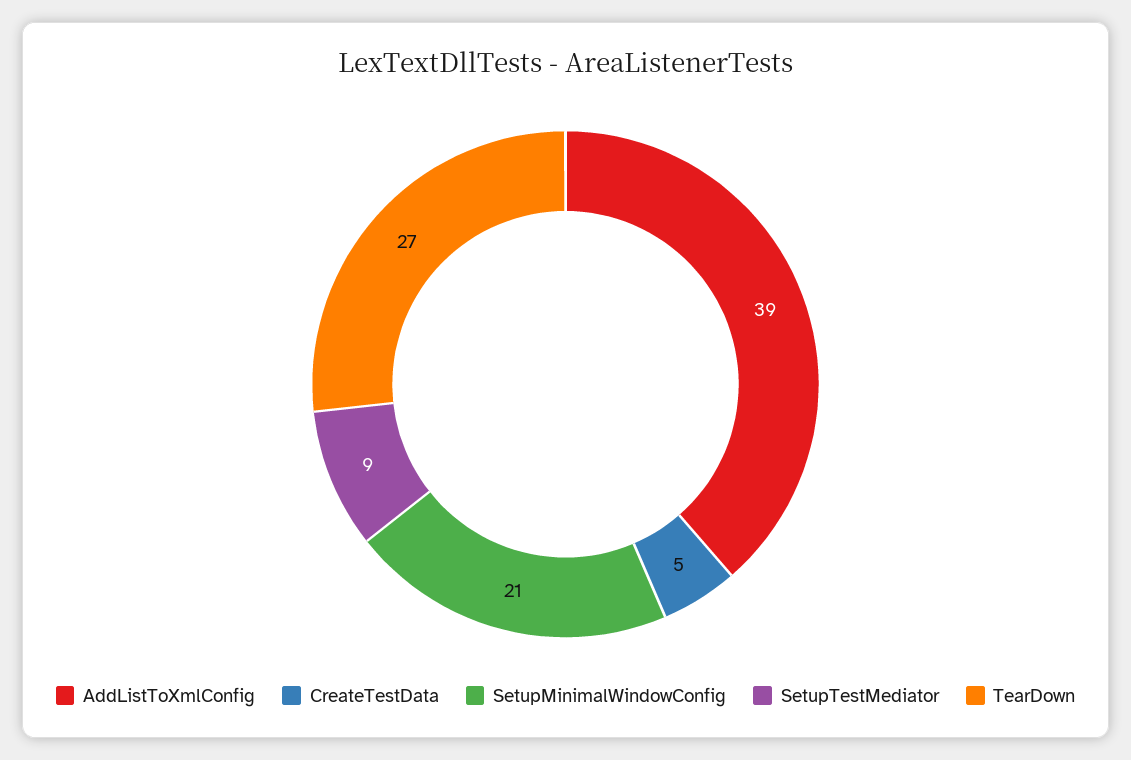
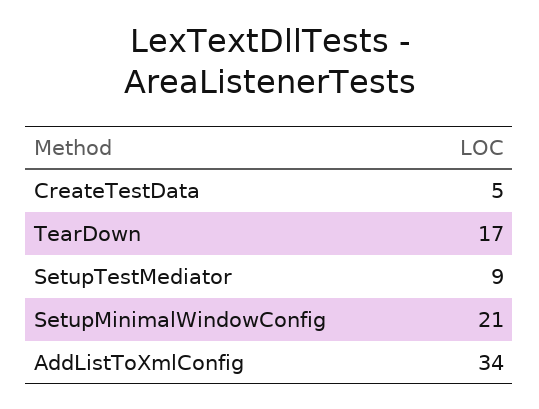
AddListToXmlConfig: 39 -> 34
TearDown: 27 -> 17

